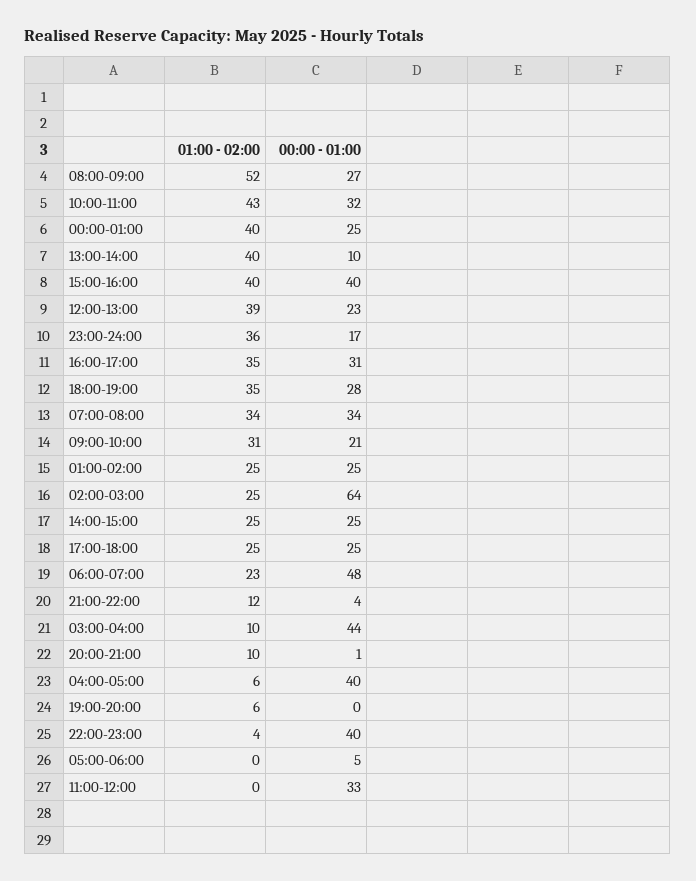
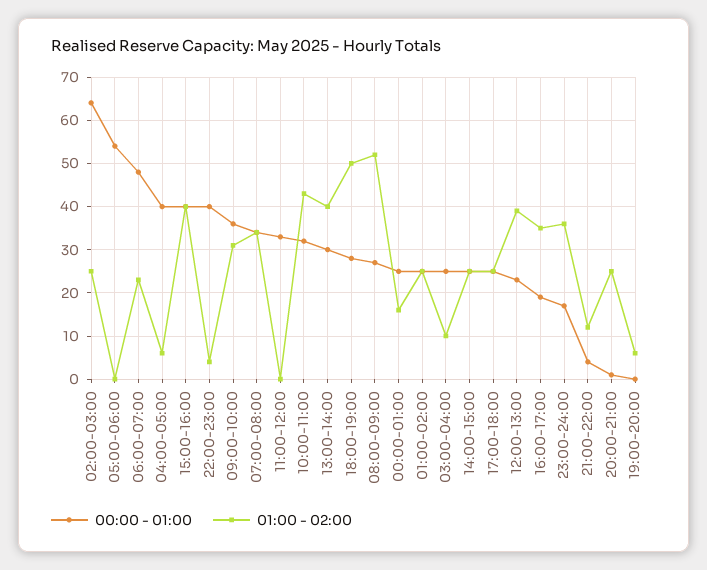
01:00 - 02:00, 00:00-01:00: 40 -> 15
00:00 - 01:00, 13:00-14:00: 10 -> 30
00:00 - 01:00, 16:00-17:00: 31 -> 20
01:00 - 02:00, 18:00-19:00: 35 -> 50
00:00 - 01:00, 09:00-10:00: 21 -> 35
00:00 - 01:00, 03:00-04:00: 44 -> 25
01:00 - 02:00, 20:00-21:00: 10 -> 25
00:00 - 01:00, 05:00-06:00: 5 -> 55

